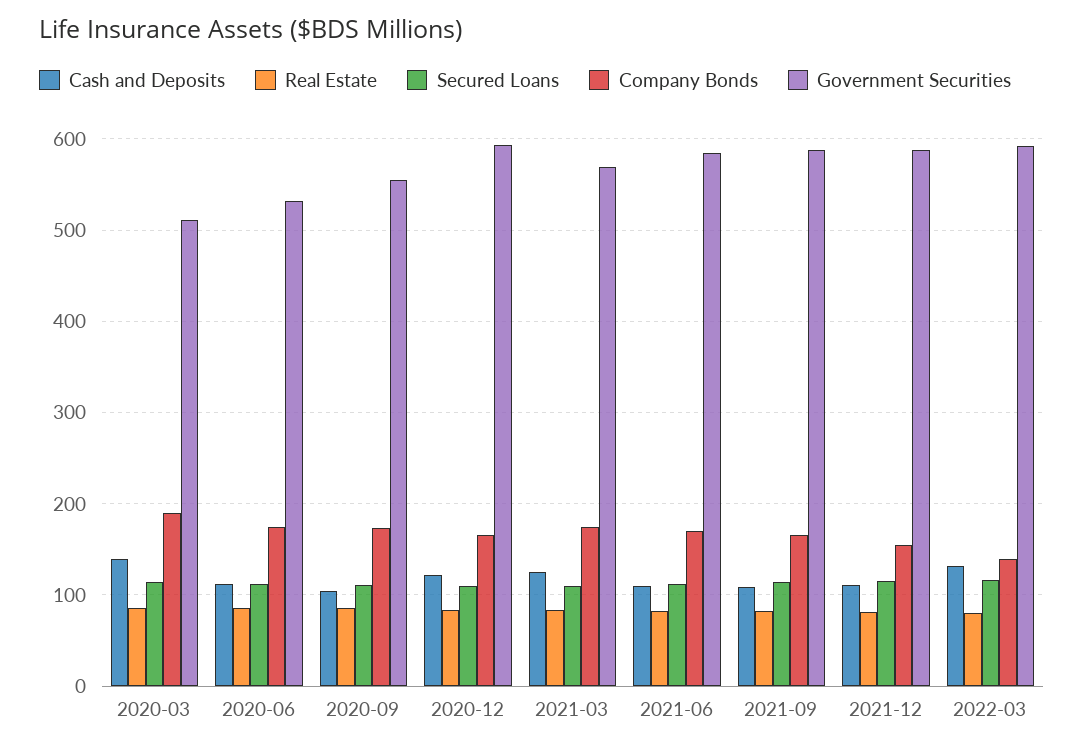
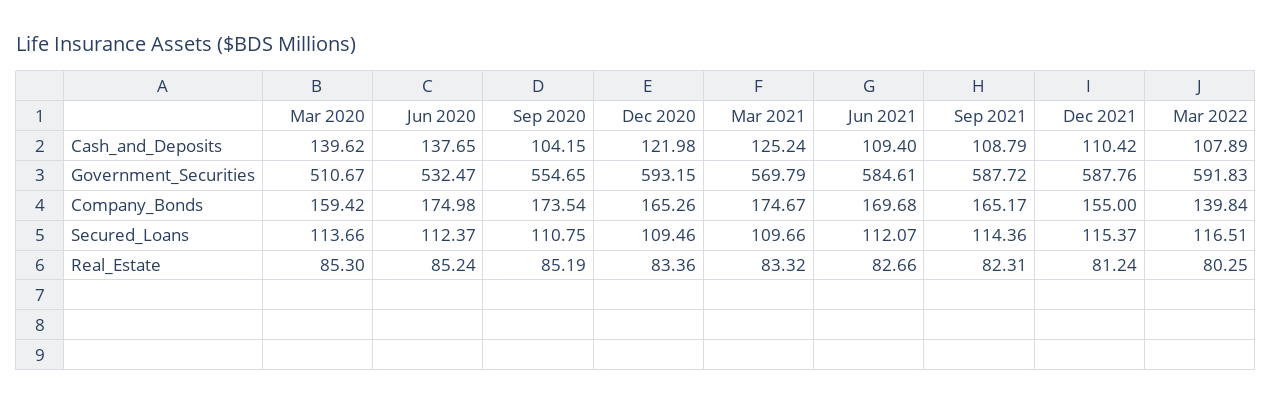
Company Bonds, 2020-03: 190 -> 159.42
Cash and Deposits, 2020-06: 110 -> 137.65
Cash and Deposits, 2022-03: 130 -> 107.89

